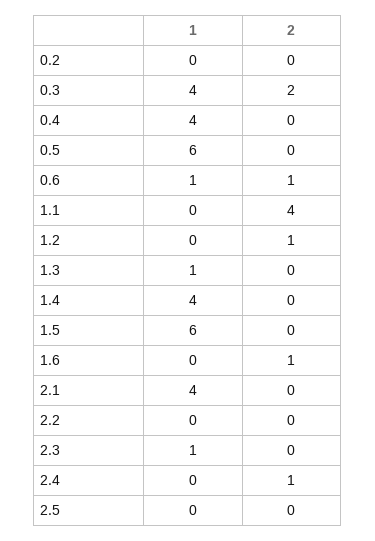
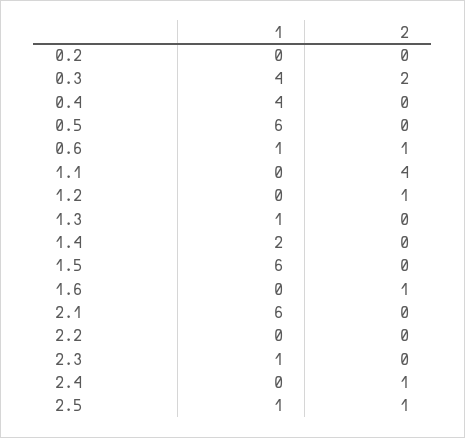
1, 1.4: 4 -> 2
1, 2.1: 4 -> 6
1, 2.5: 0 -> 1
2, 2.5: 0 -> 1

